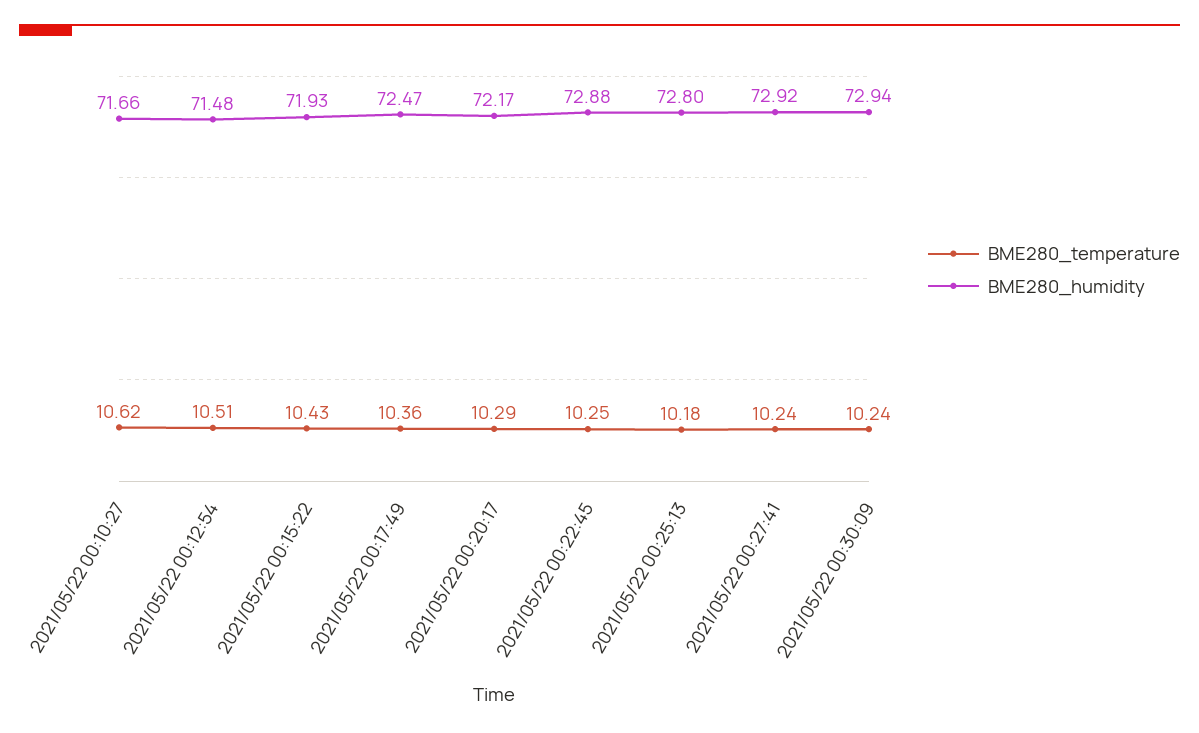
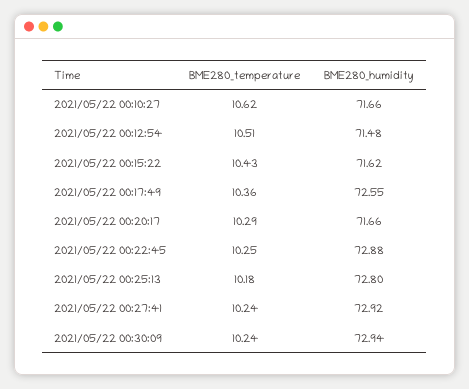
BME280_humidity, 2021/05/22 00:15:22: 71.93 -> 71.62
BME280_humidity, 2021/05/22 00:17:49: 72.47 -> 72.55
BME280_humidity, 2021/05/22 00:20:17: 72.17 -> 71.66

